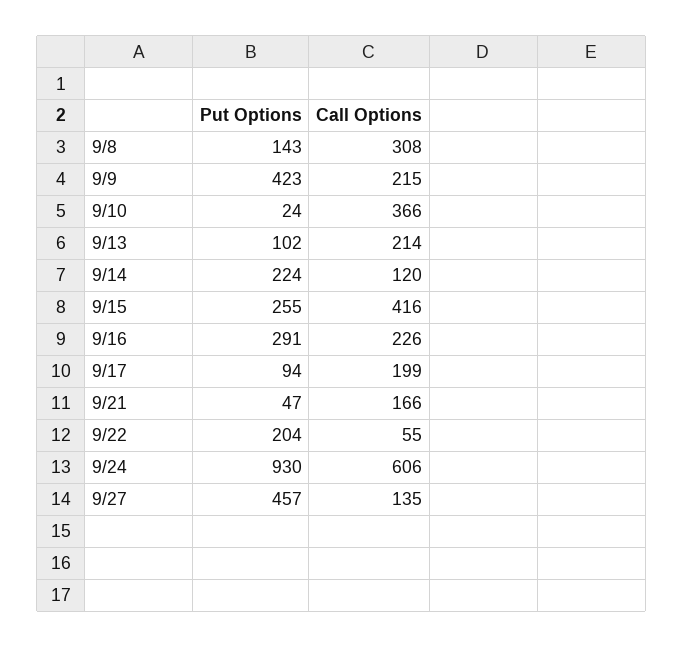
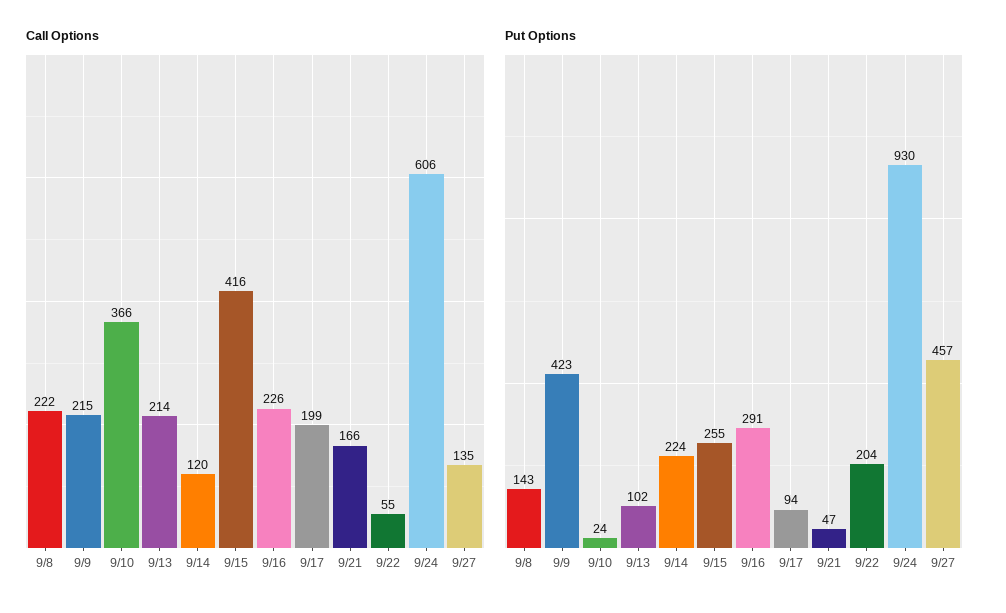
Call Options, 9/8: 308 -> 222

